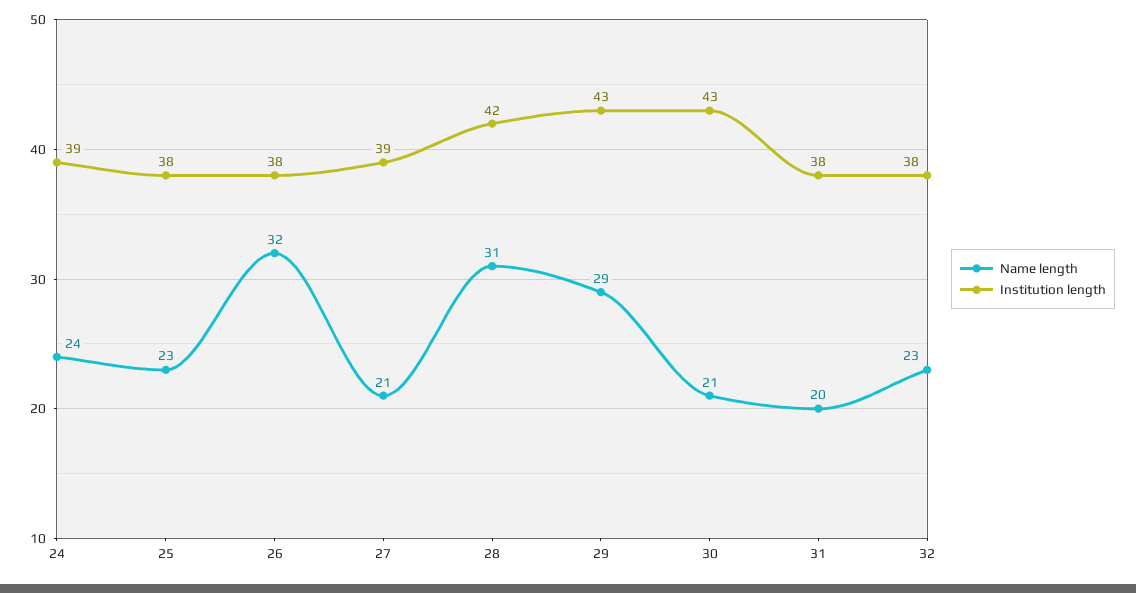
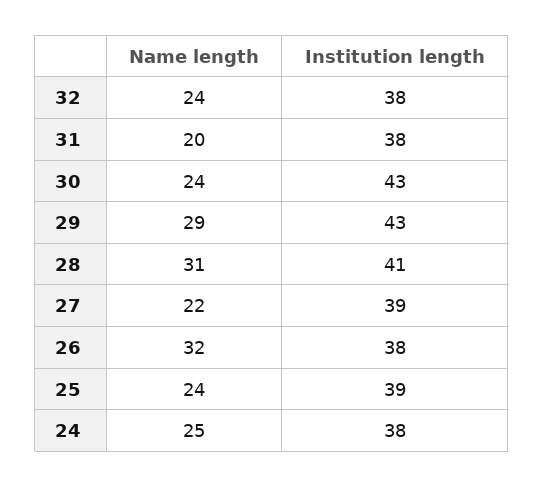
Name length, 24: 24 -> 25
Institution length, 24: 39 -> 38
Name length, 25: 23 -> 24
Institution length, 25: 38 -> 39
Name length, 27: 21 -> 22
Institution length, 28: 42 -> 41
Name length, 30: 21 -> 24
Name length, 32: 23 -> 24

